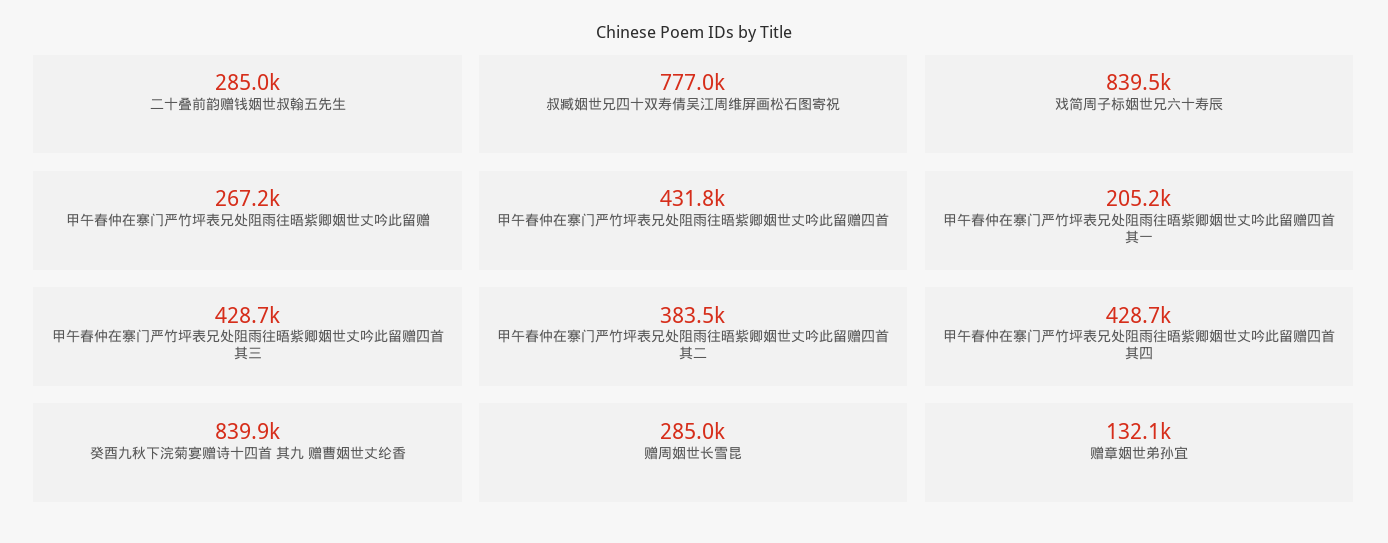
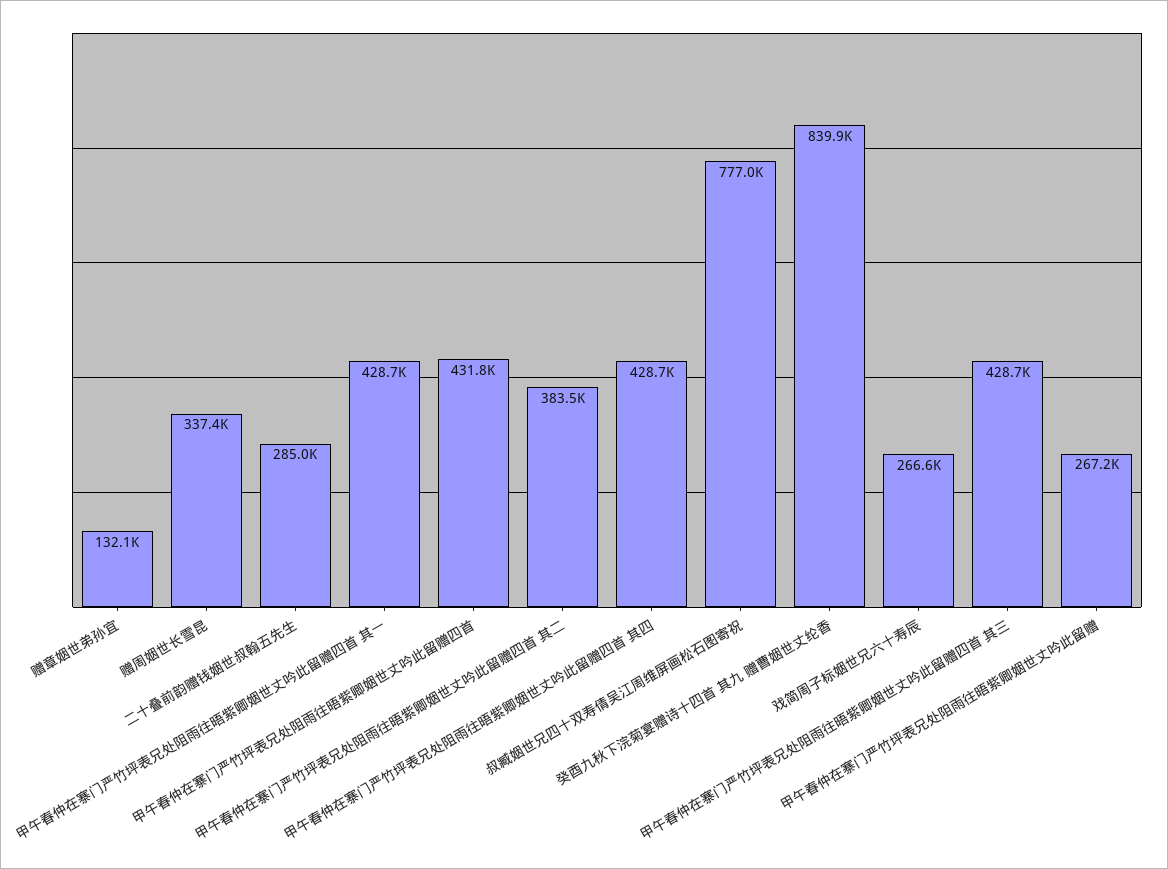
戏简周子标姻世兄六十寿辰: 839500 -> 266600
甲午春仲在寨门严竹坪表兄处阻雨往晤紫卿姻世丈吟此留赠四首 其一: 205200 -> 428700
赠周姻世长雪昆: 285000 -> 337400

